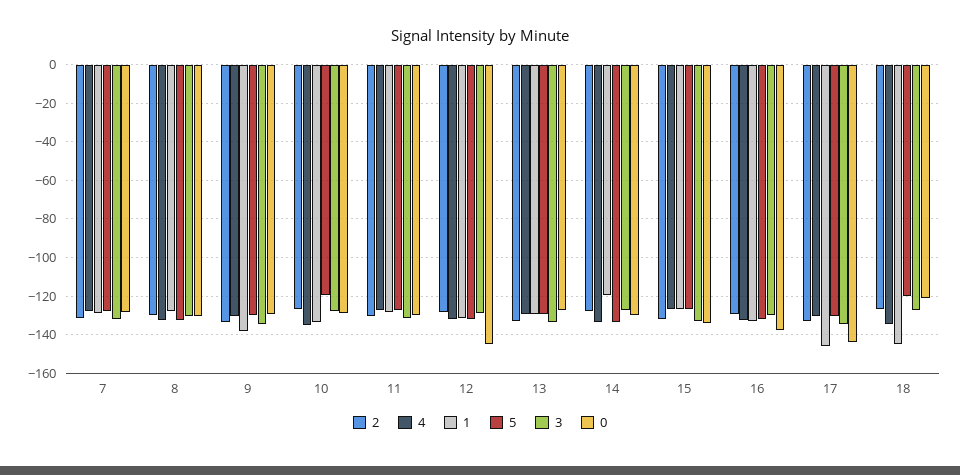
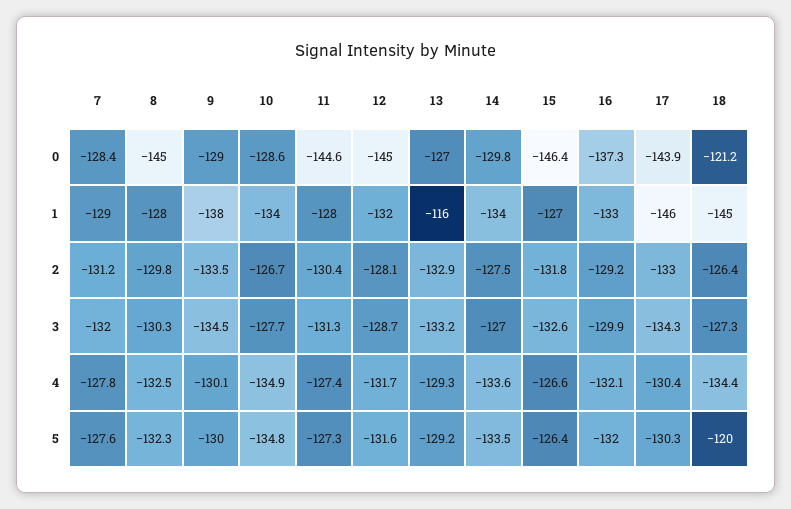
0, 8: -130 -> -145
5, 10: -120 -> -134.8
0, 11: -130 -> -144.6
1, 13: -130 -> -116
1, 14: -120 -> -134
0, 15: -135 -> -146.4

